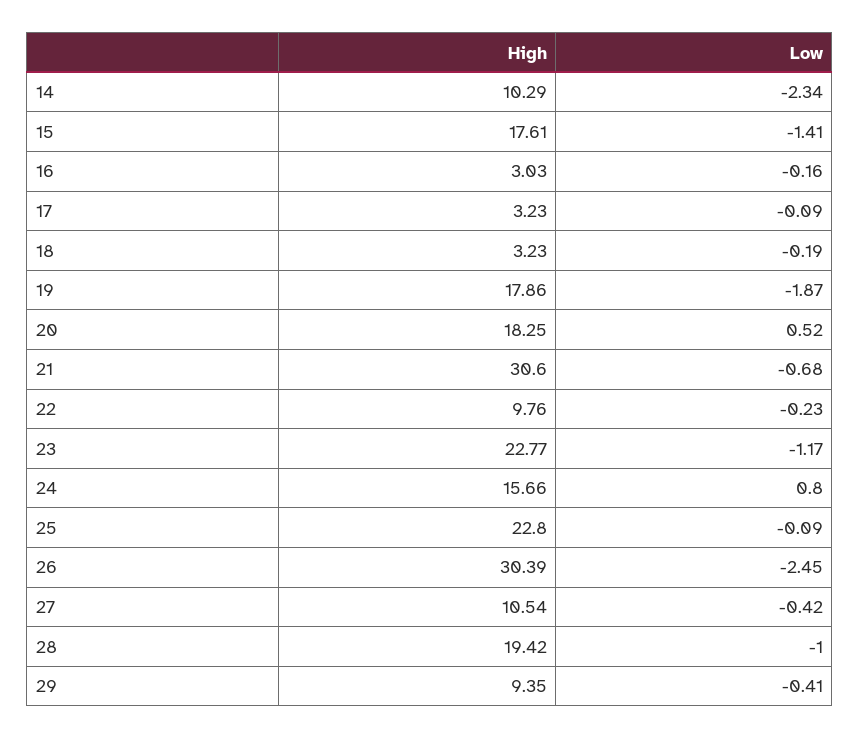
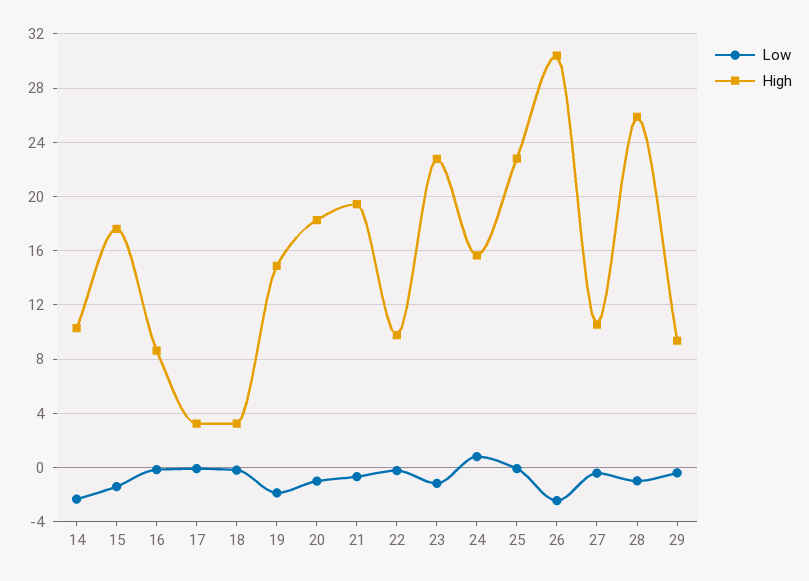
High, 16: 3.03 -> 8.5
High, 19: 17.86 -> 15
Low, 20: 0.52 -> -1
High, 21: 30.6 -> 19.5
High, 28: 19.42 -> 26

